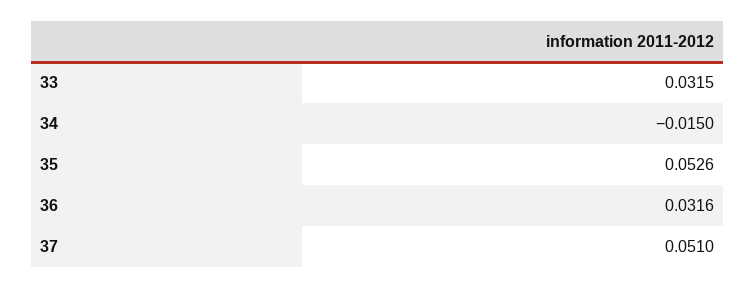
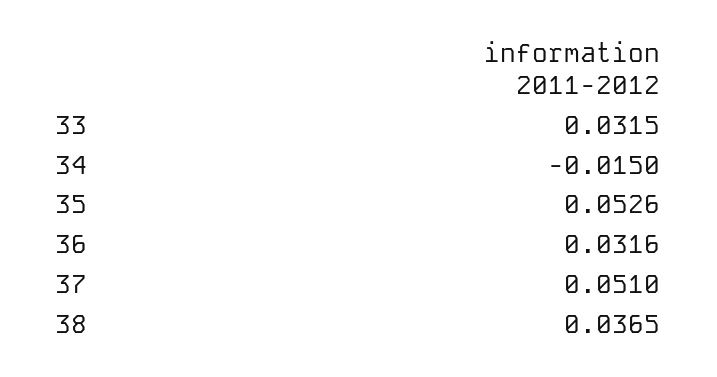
38: none -> 0.0365

